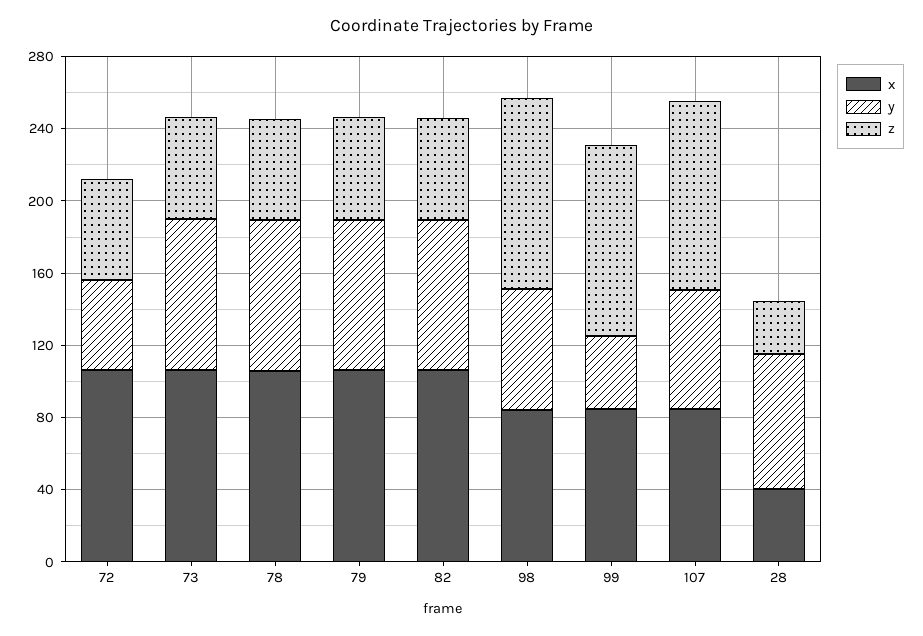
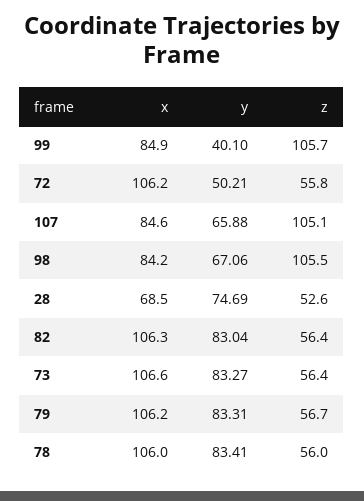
x, 28: 40 -> 68.5
z, 28: 30 -> 52.6

